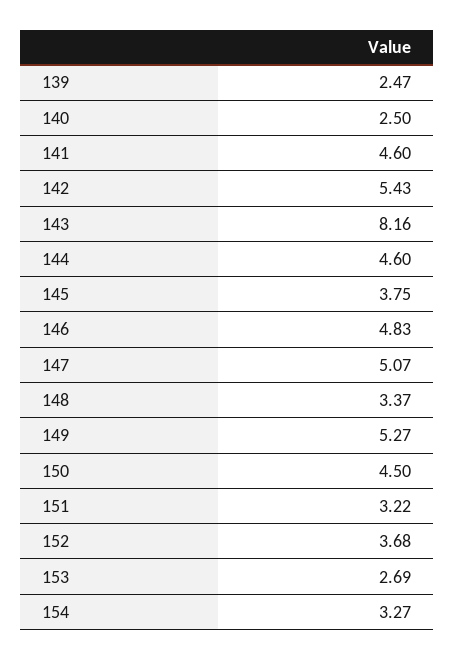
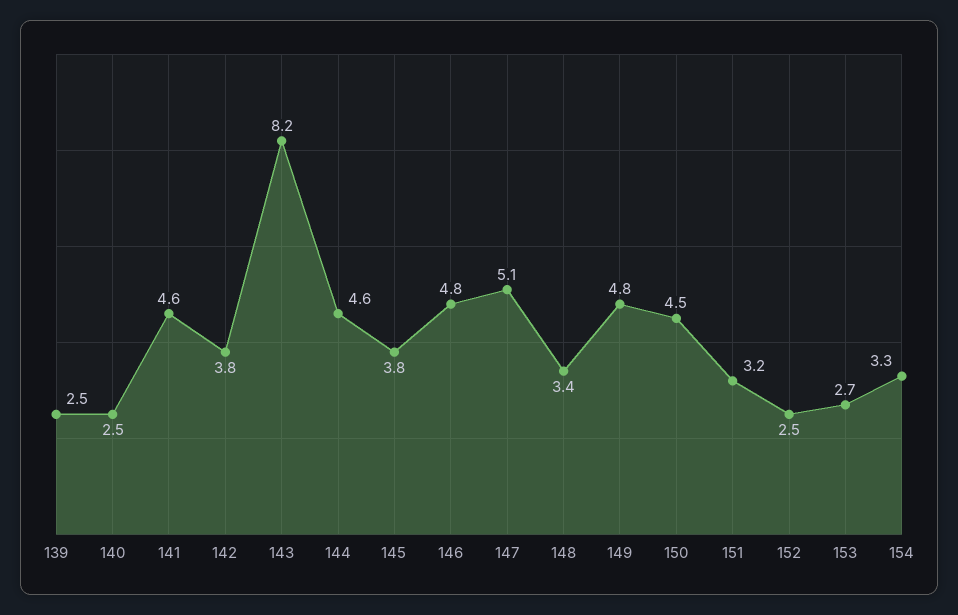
142: 5.43 -> 3.8
149: 5.27 -> 4.8
152: 3.68 -> 2.5

